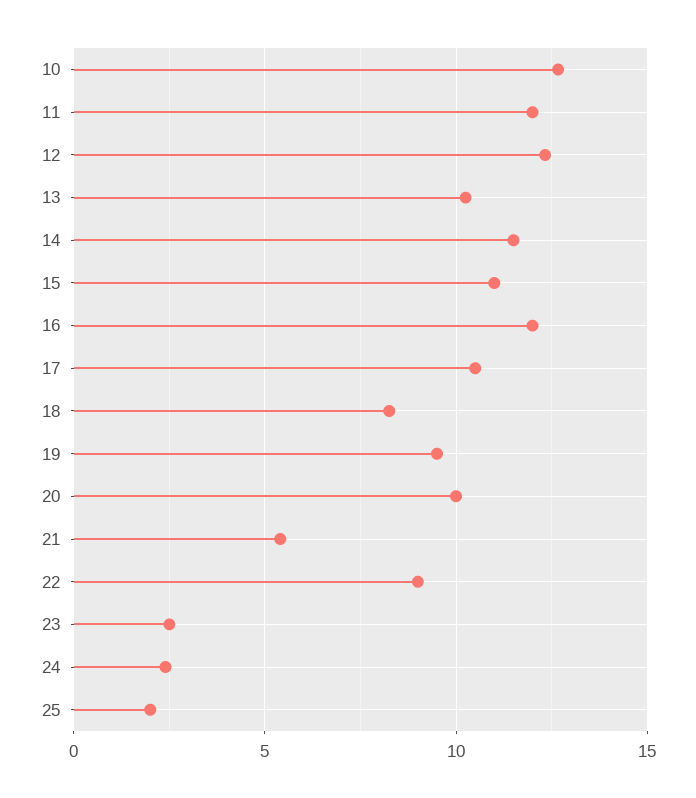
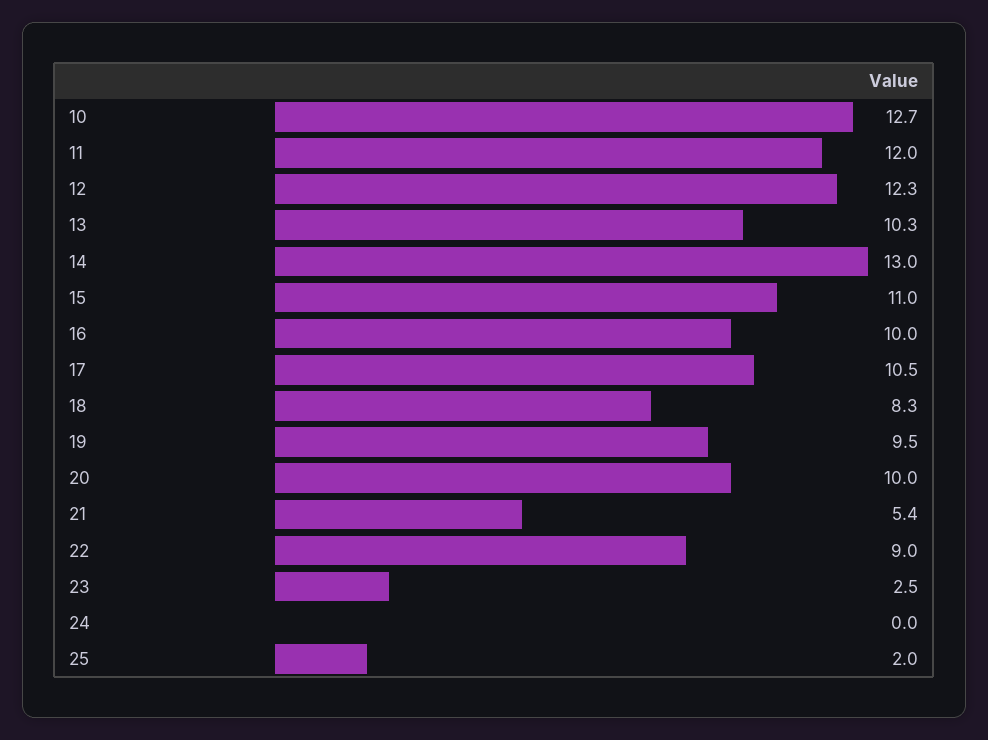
14: 11.5 -> 13
16: 12 -> 10
24: 2.5 -> 0

